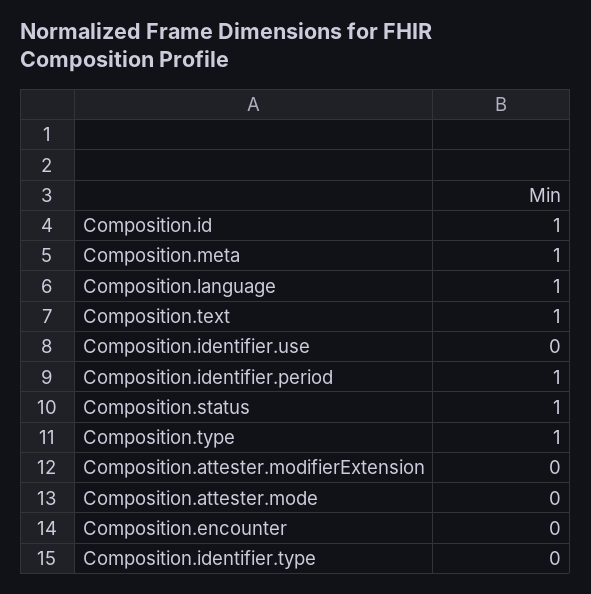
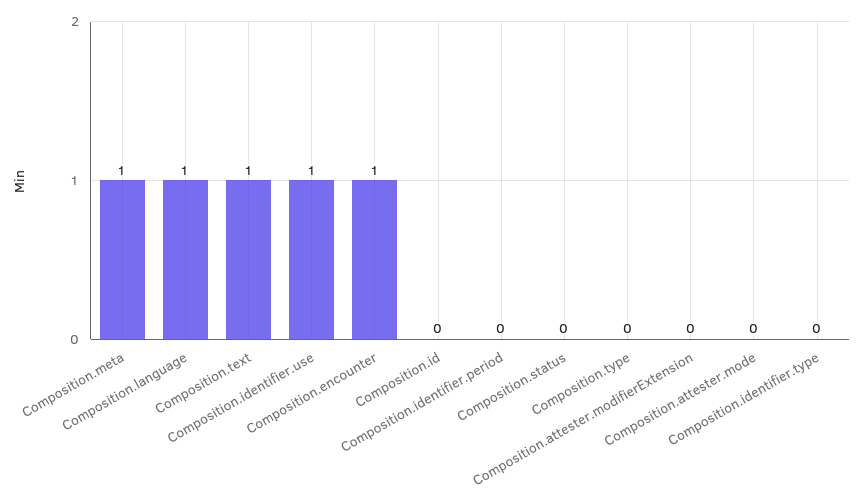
Composition.id: 1 -> 0
Composition.identifier.use: 0 -> 1
Composition.identifier.period: 1 -> 0
Composition.status: 1 -> 0
Composition.type: 1 -> 0
Composition.encounter: 0 -> 1

